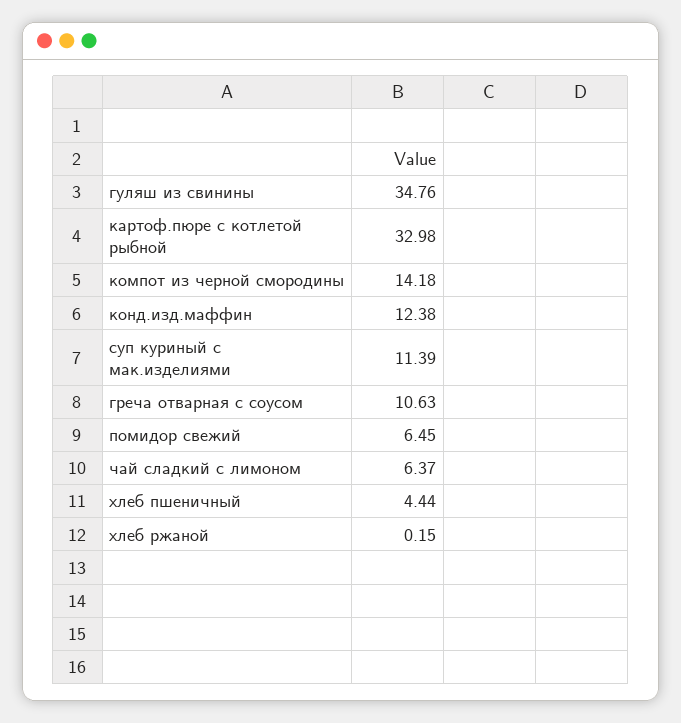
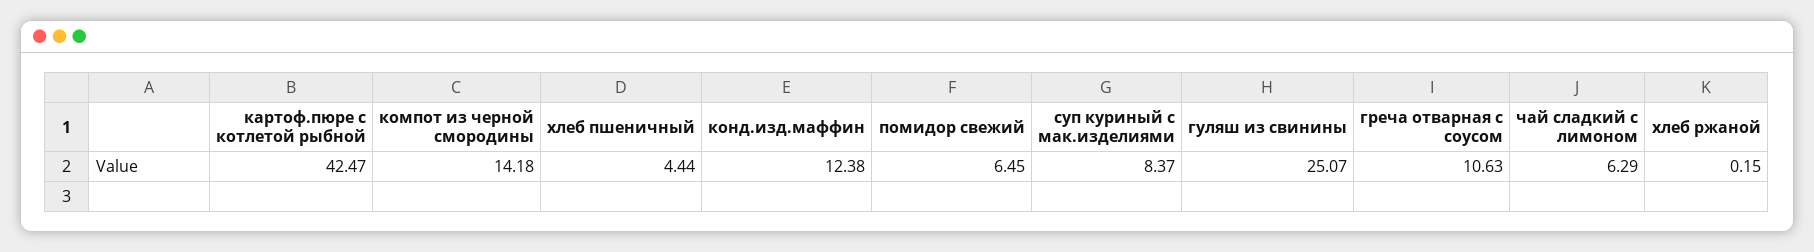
гуляш из свинины: 34.76 -> 25.07
картоф.пюре с котлетой рыбной: 32.98 -> 42.47
суп куриный с мак.изделиями: 11.39 -> 8.37
чай сладкий с лимоном: 6.37 -> 6.29

